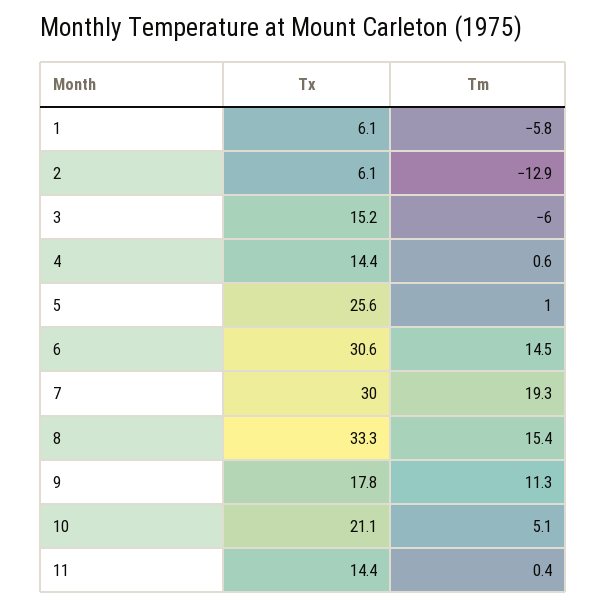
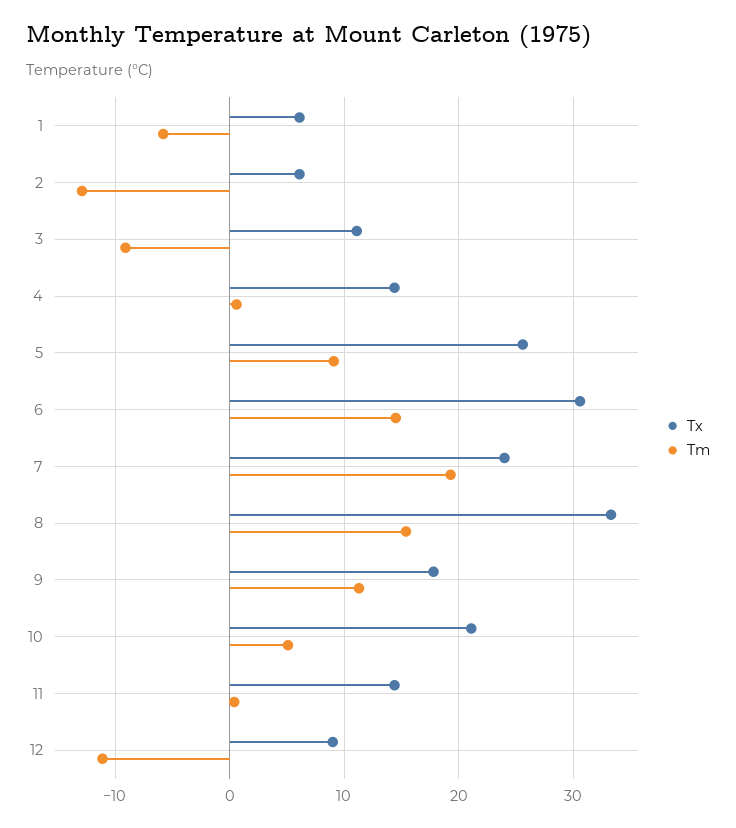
Tx, 3: 15.2 -> 11
Tm, 3: -6 -> -9
Tm, 5: 1 -> 9
Tx, 7: 30 -> 24
Tx, 12: none -> 9
Tm, 12: none -> -11

